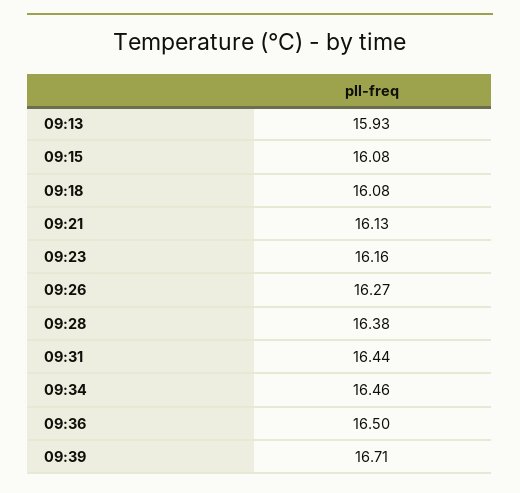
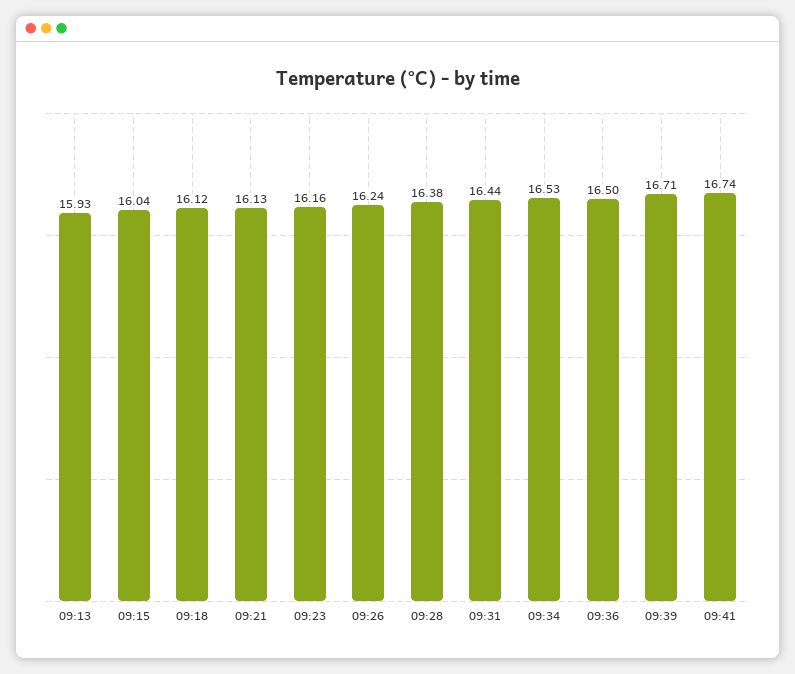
09:15: 16.08 -> 16.04
09:18: 16.08 -> 16.12
09:26: 16.27 -> 16.24
09:34: 16.46 -> 16.53
09:41: none -> 16.74

